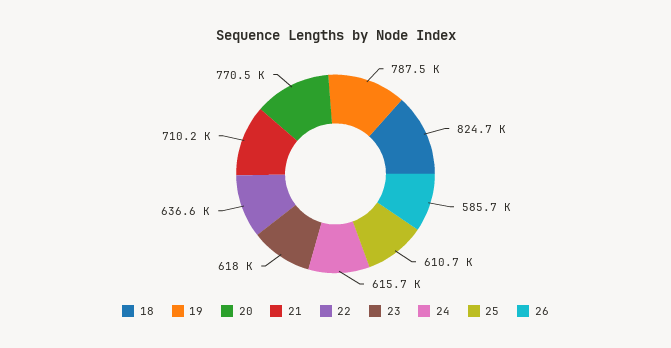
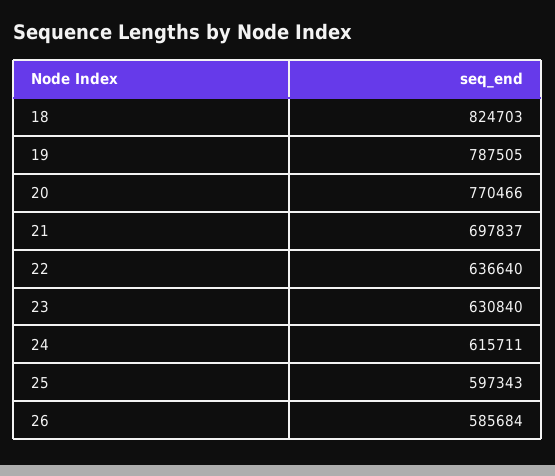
21: 710200 -> 697837
23: 618000 -> 630840
25: 610700 -> 597343

